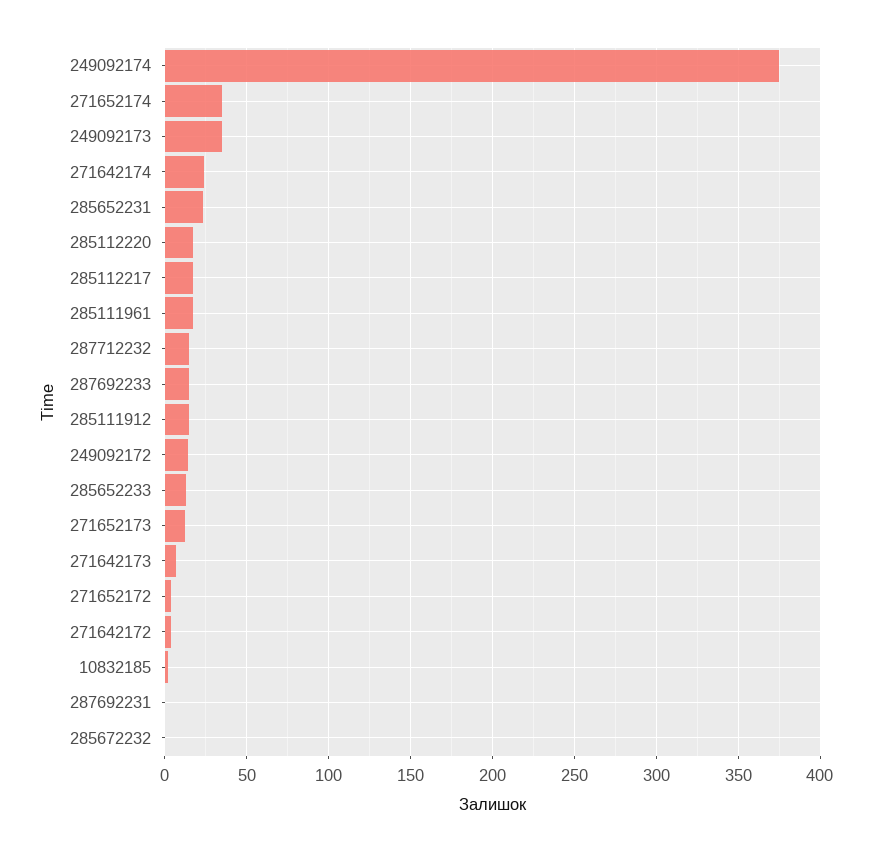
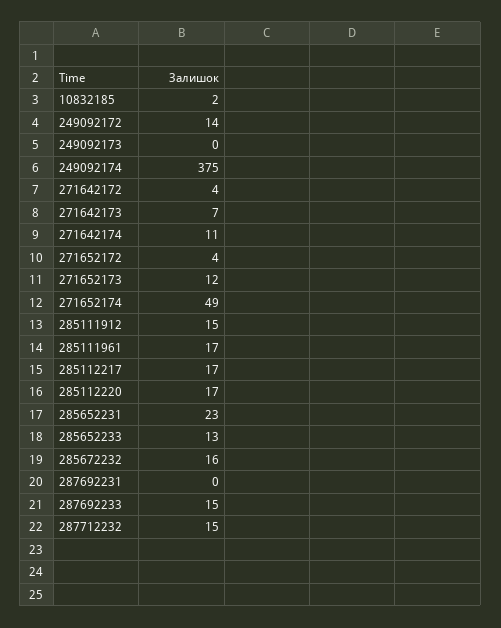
271652174: 35 -> 49
249092173: 35 -> 0
271642174: 25 -> 11
285672232: 0 -> 16

